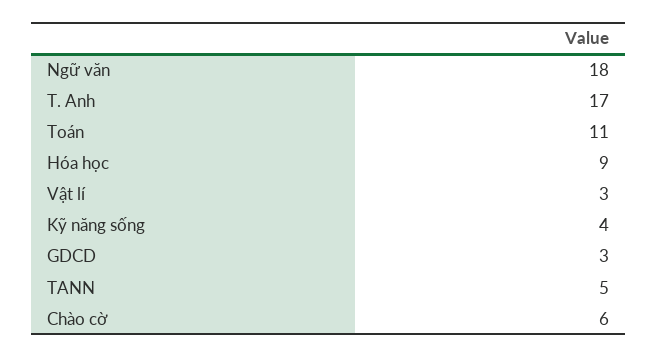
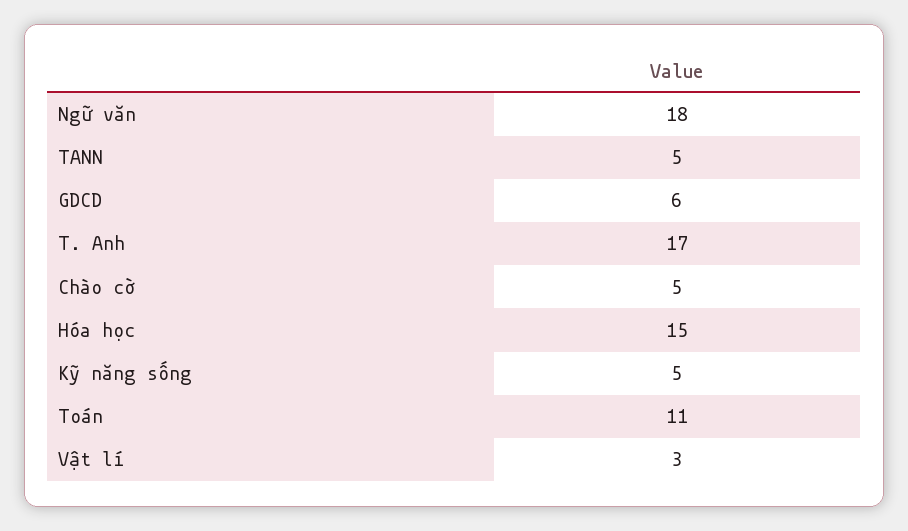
Hóa học: 9 -> 15
Kỹ năng sống: 4 -> 5
GDCD: 3 -> 6
Chào cờ: 6 -> 5

